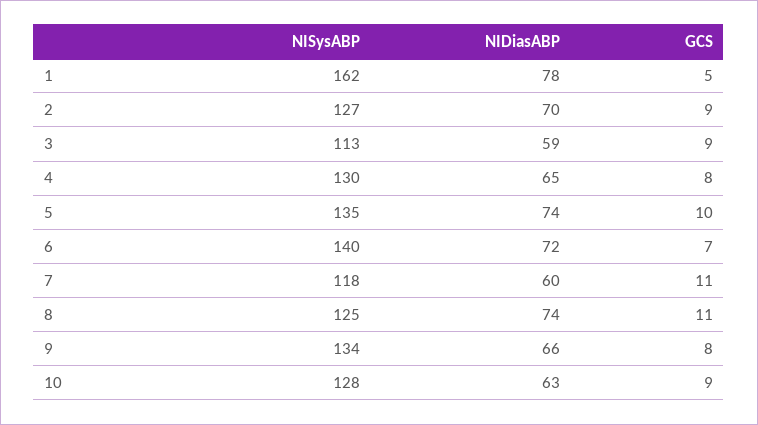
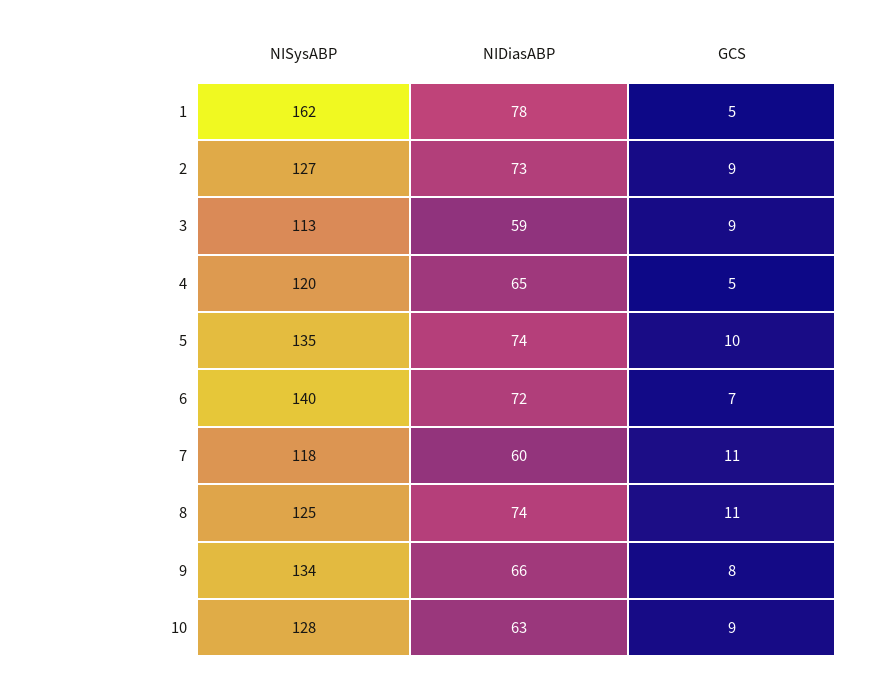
NIDiasABP, 2: 70 -> 73
NISysABP, 4: 130 -> 120
GCS, 4: 8 -> 5

